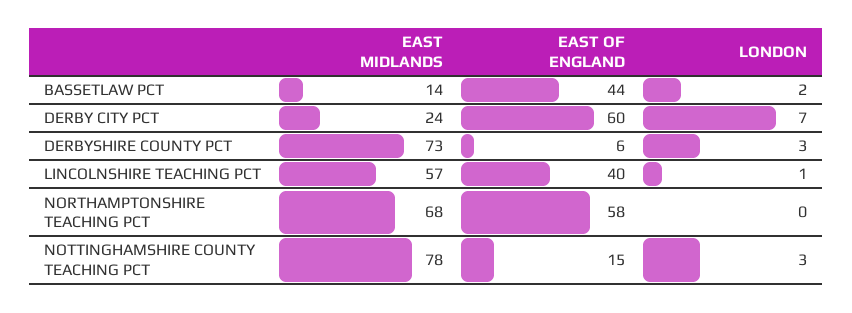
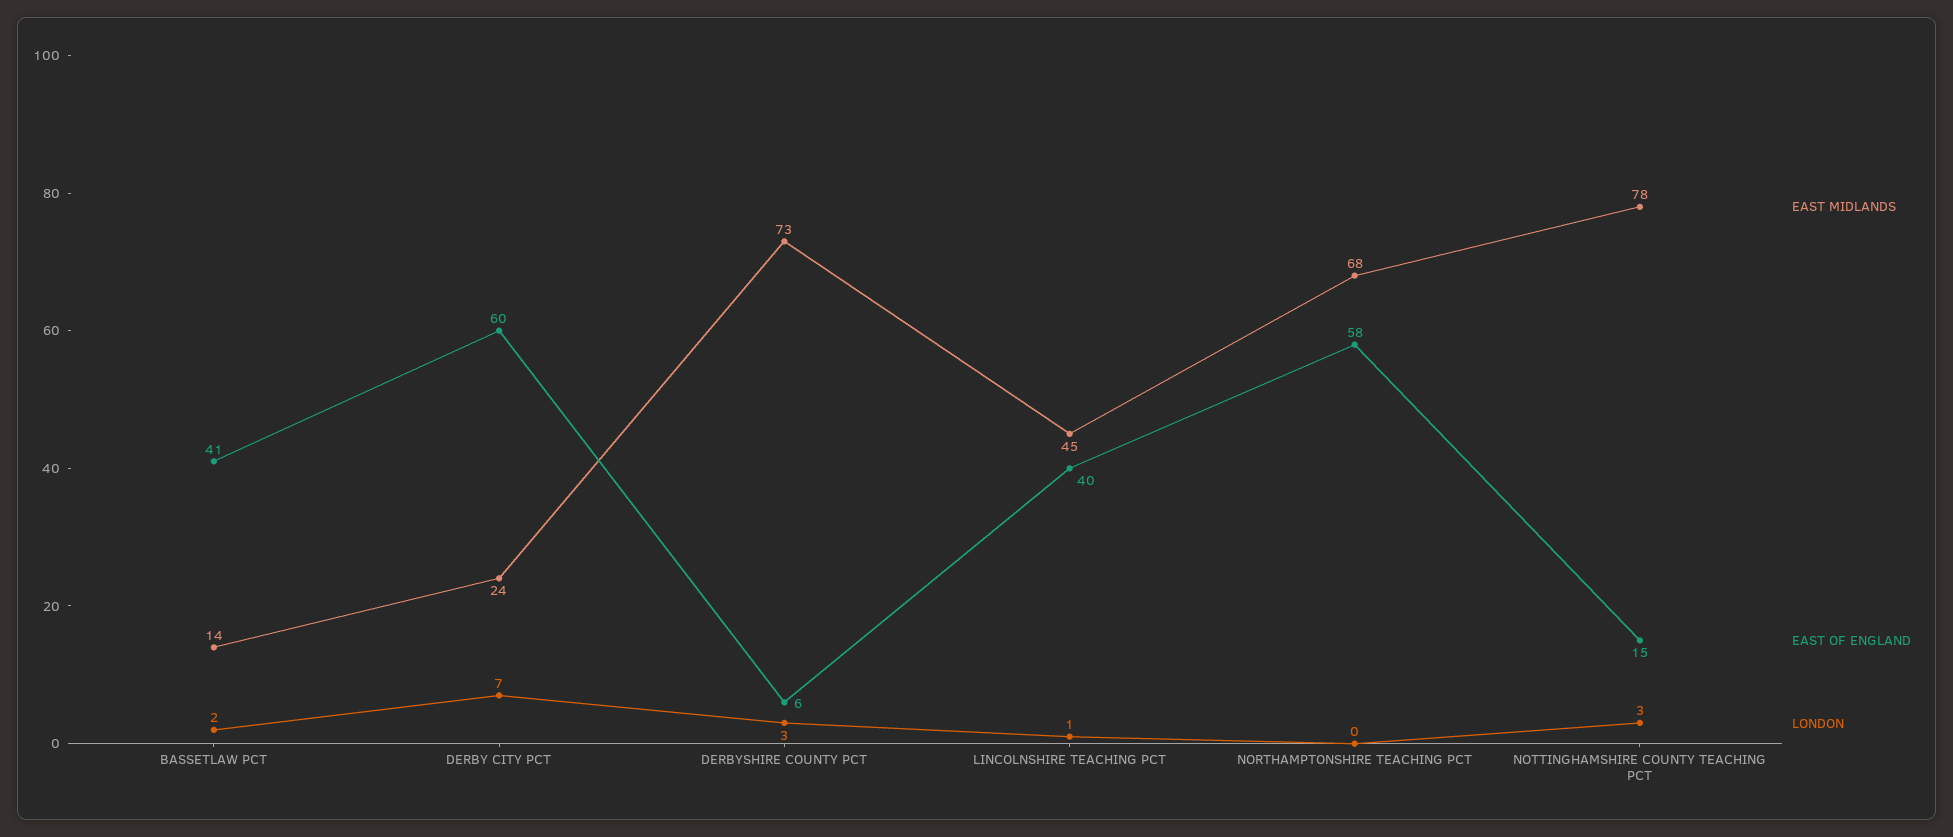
EAST OF ENGLAND, BASSETLAW PCT: 44 -> 41
EAST MIDLANDS, LINCOLNSHIRE TEACHING PCT: 57 -> 45

